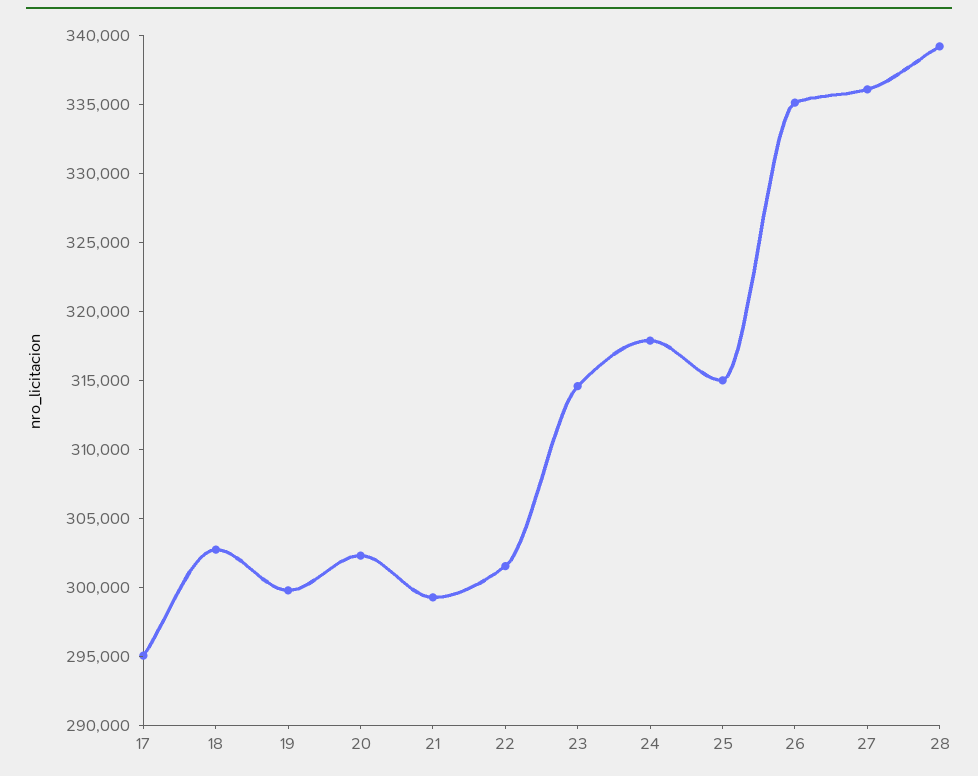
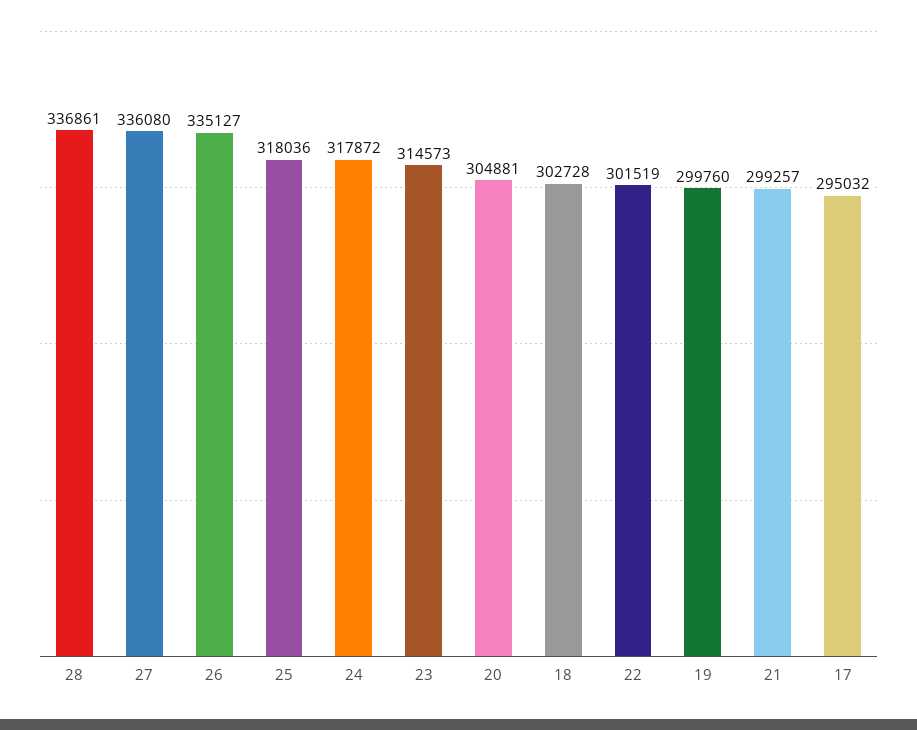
20: 302000 -> 304881
25: 315000 -> 318036
28: 339000 -> 336861

